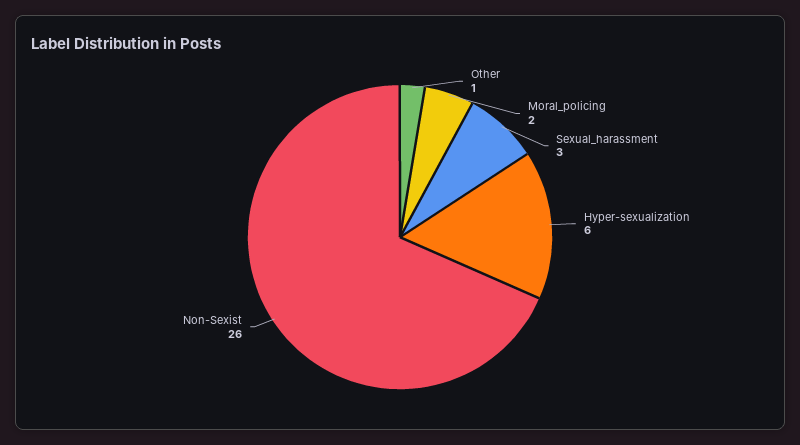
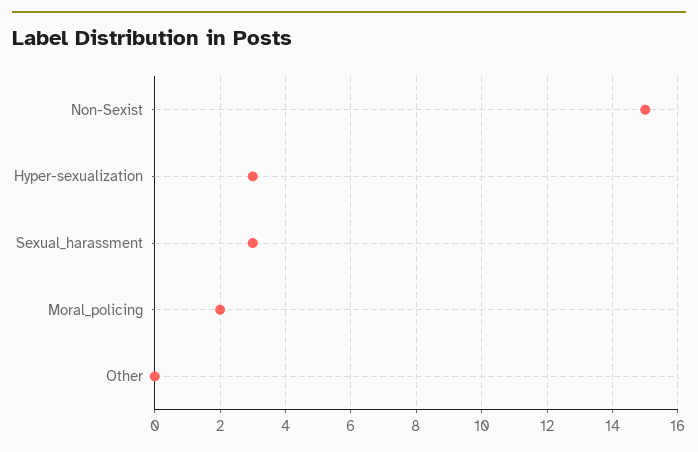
Other: 1 -> 0
Hyper-sexualization: 6 -> 3
Non-Sexist: 26 -> 15

